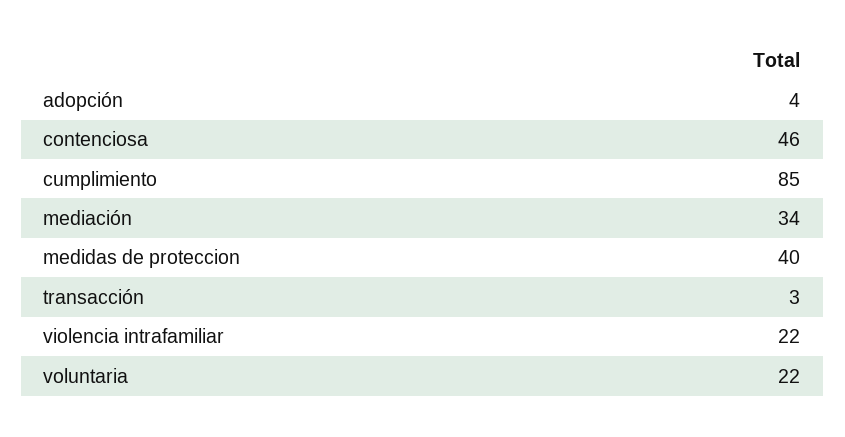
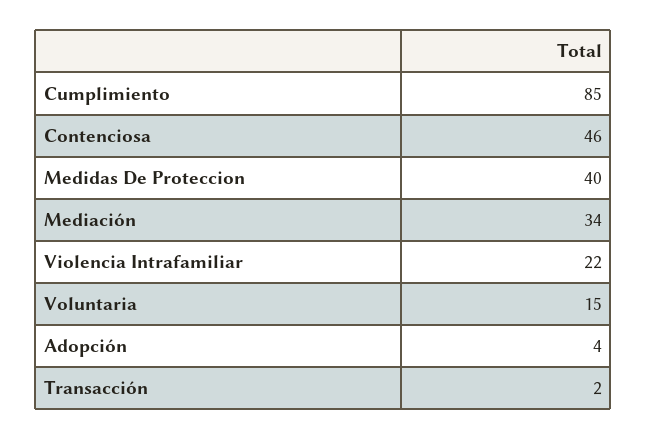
transacción: 3 -> 2
voluntaria: 22 -> 15

